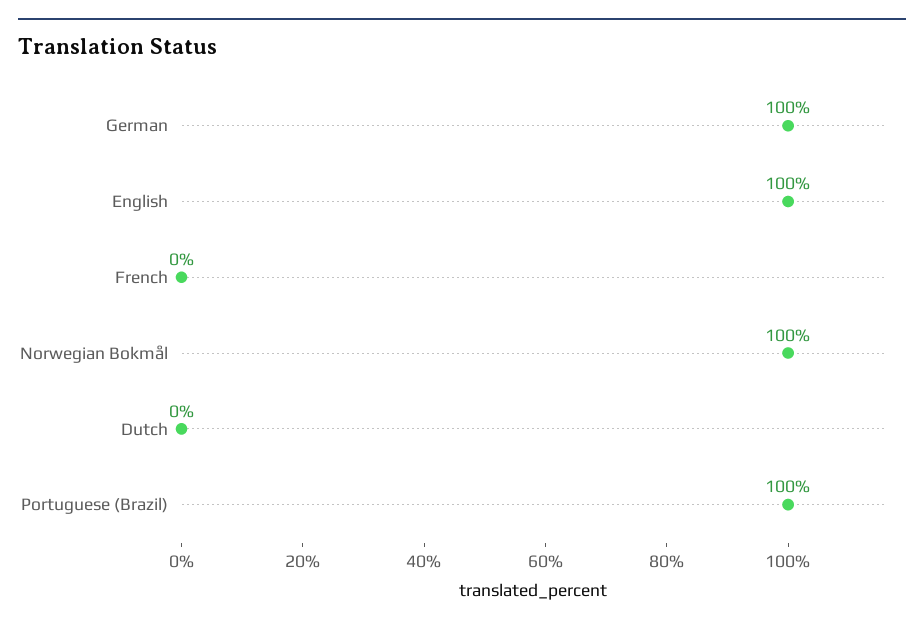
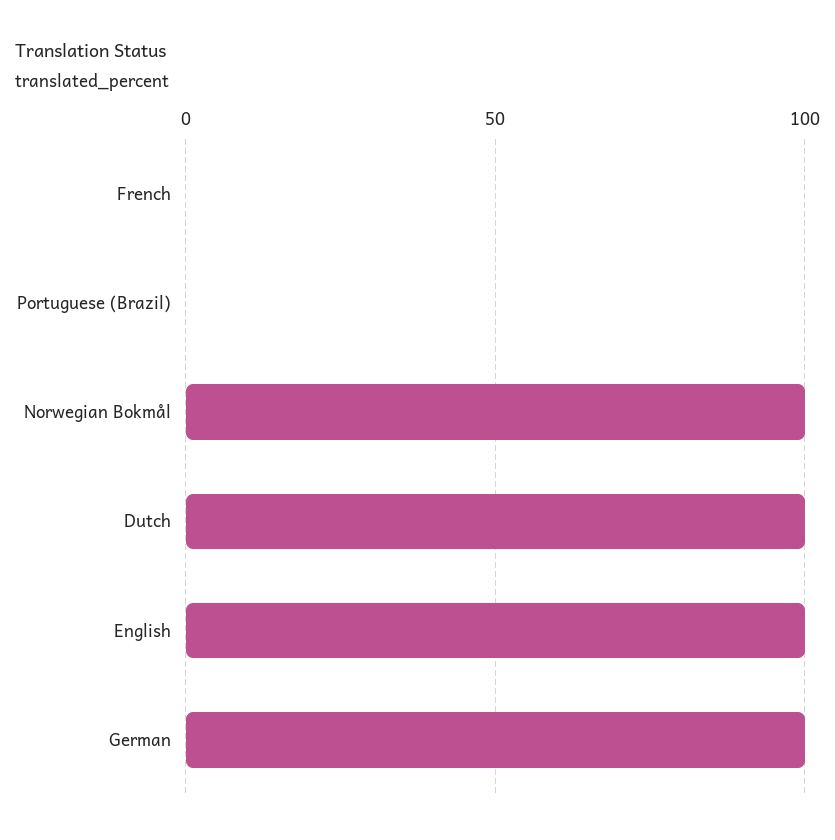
Dutch: 0 -> 100
Portuguese (Brazil): 100 -> 0

